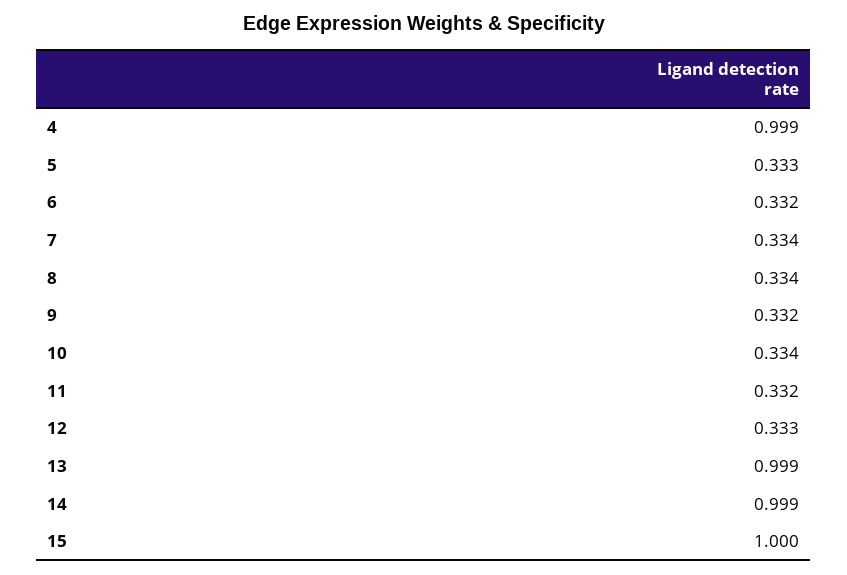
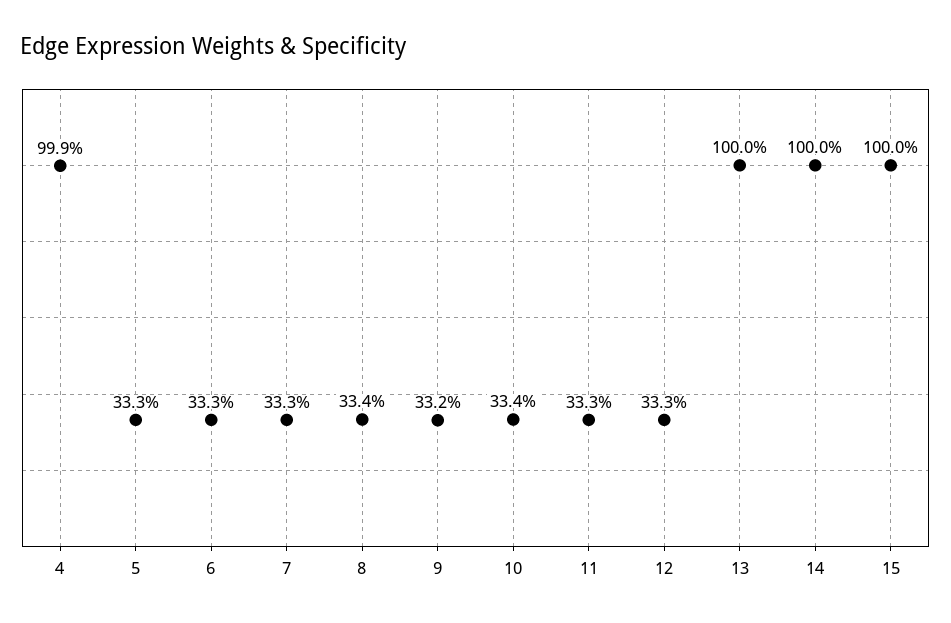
6: 0.332 -> 0.333
7: 0.334 -> 0.333
11: 0.332 -> 0.333
13: 0.999 -> 1
14: 0.999 -> 1

